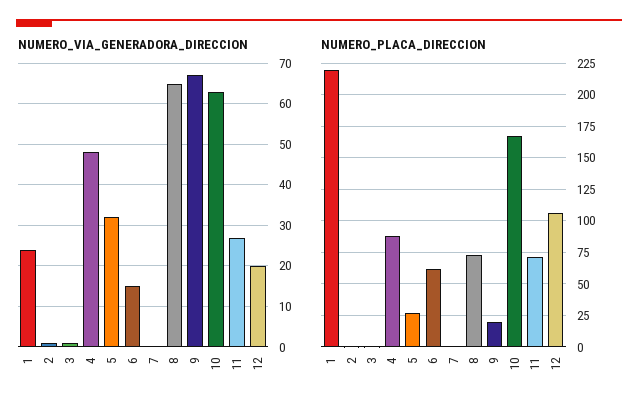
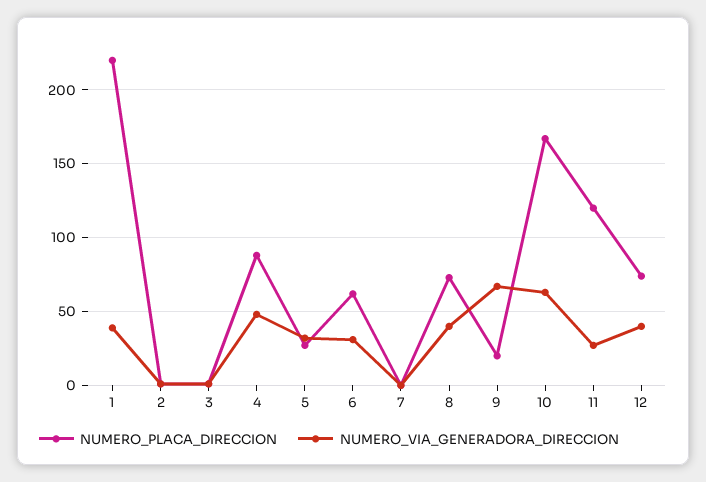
NUMERO_VIA_GENERADORA_DIRECCION, 1: 25 -> 40
NUMERO_VIA_GENERADORA_DIRECCION, 6: 15 -> 30
NUMERO_VIA_GENERADORA_DIRECCION, 8: 65 -> 40
NUMERO_VIA_GENERADORA_DIRECCION, 12: 20 -> 40
NUMERO_PLACA_DIRECCION, 11: 70 -> 120
NUMERO_PLACA_DIRECCION, 12: 105 -> 75

